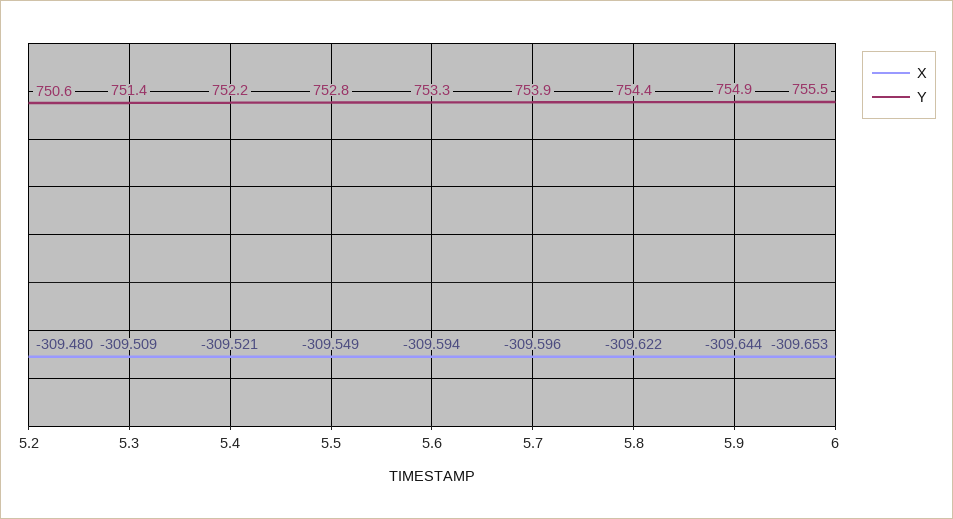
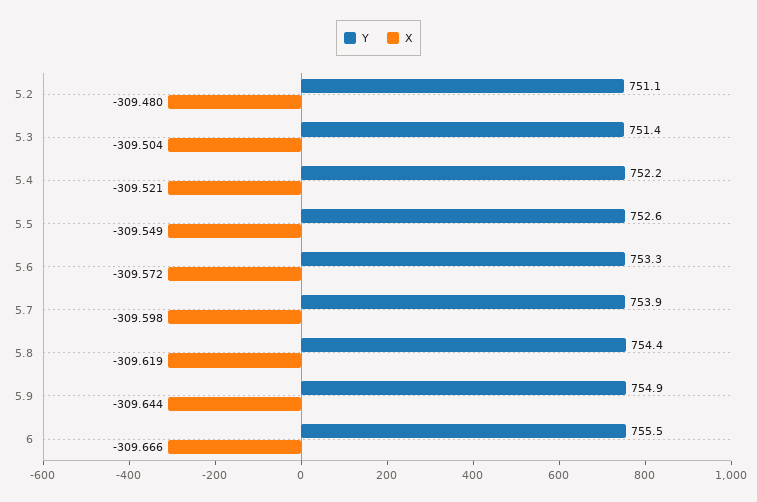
Y, 5.2: 750.6 -> 751.1
X, 5.3: -309.509 -> -309.504
Y, 5.5: 752.8 -> 752.6
X, 5.6: -309.594 -> -309.572
X, 5.7: -309.596 -> -309.598
X, 5.8: -309.622 -> -309.619
X, 6: -309.653 -> -309.666

